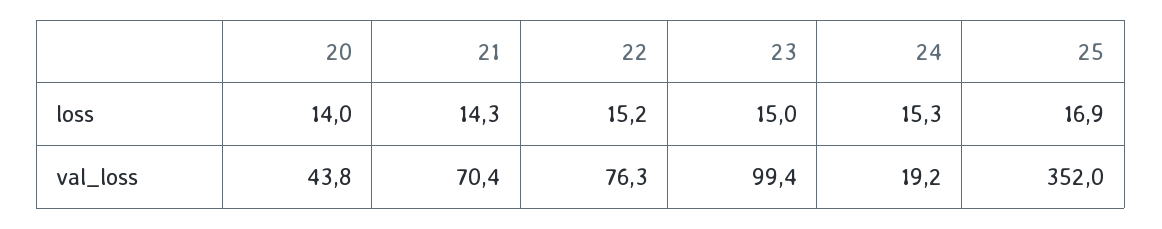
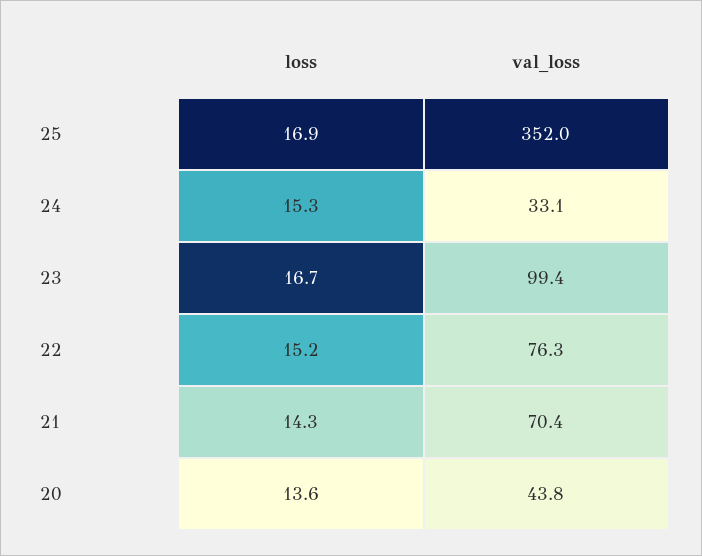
20, loss: 14 -> 13.6
23, loss: 15 -> 16.7
24, val_loss: 19.2 -> 33.1

